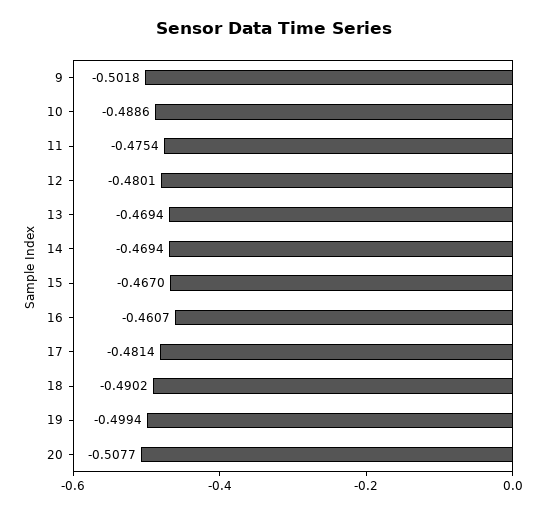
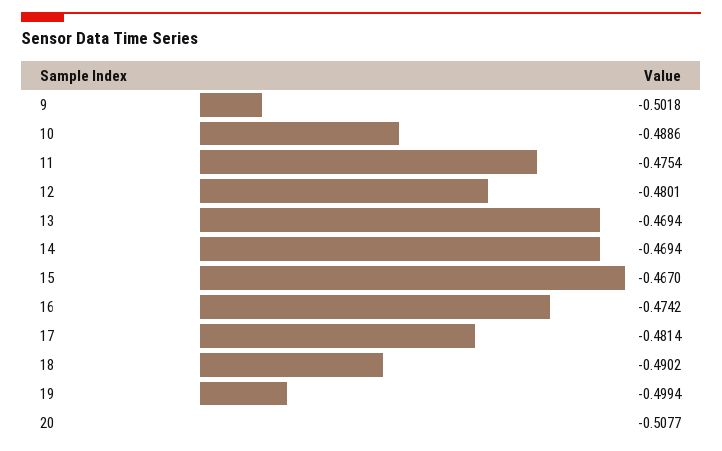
16: -0.4607 -> -0.4742

